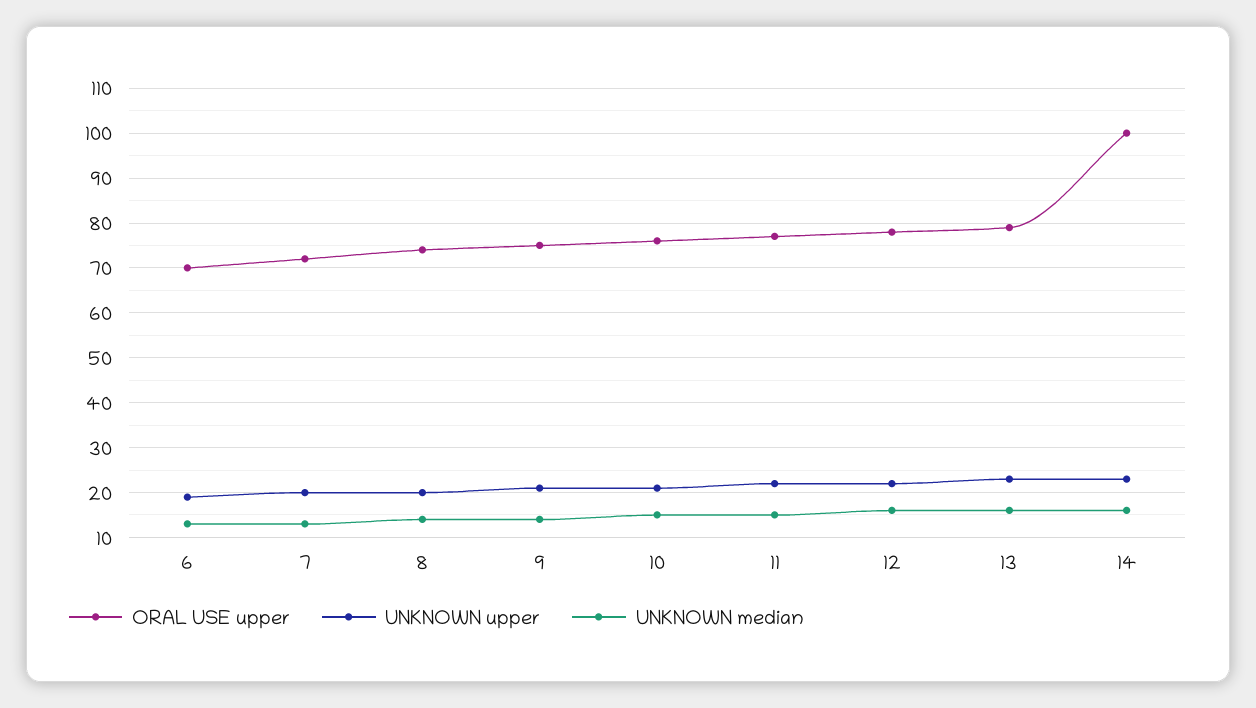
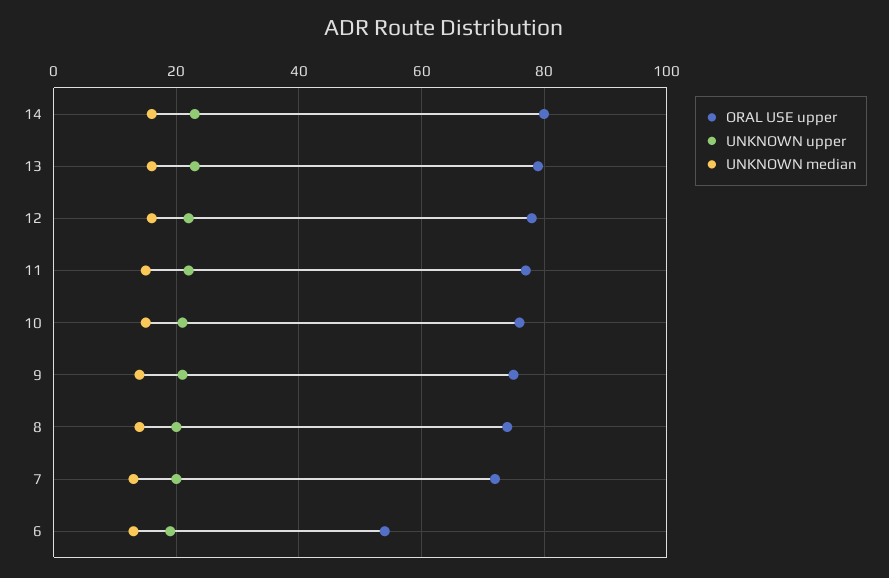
ORAL USE upper, 6: 70 -> 55
ORAL USE upper, 14: 100 -> 80

